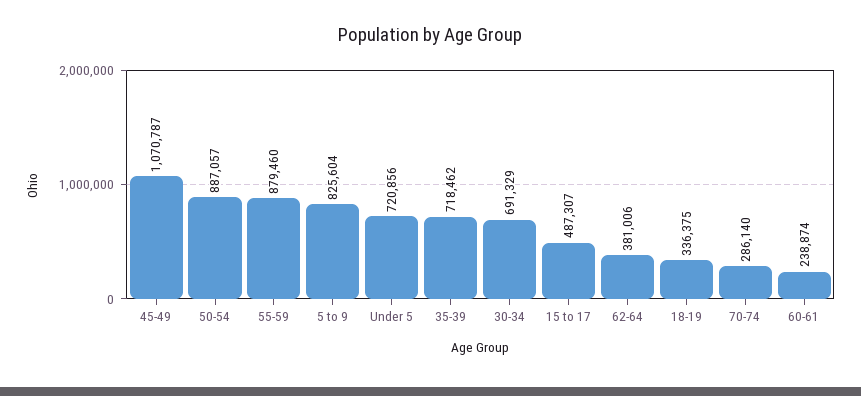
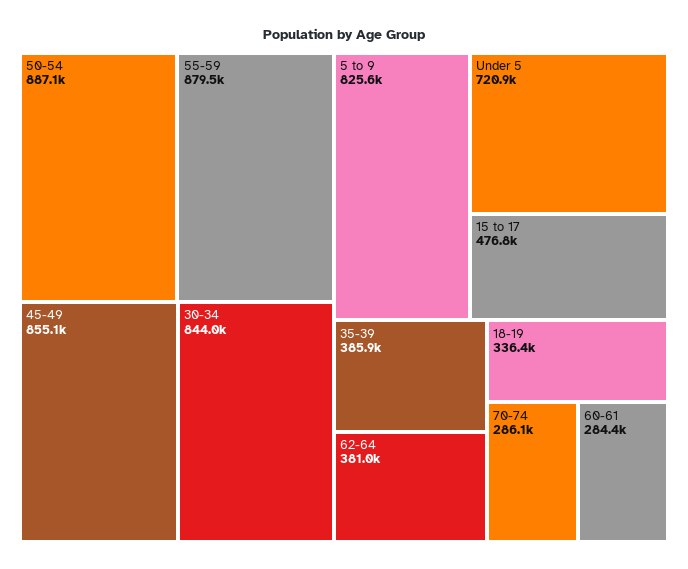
45-49: 1070787 -> 855100
35-39: 718462 -> 385900
30-34: 691329 -> 844000
15 to 17: 487307 -> 476800
60-61: 238874 -> 284400

